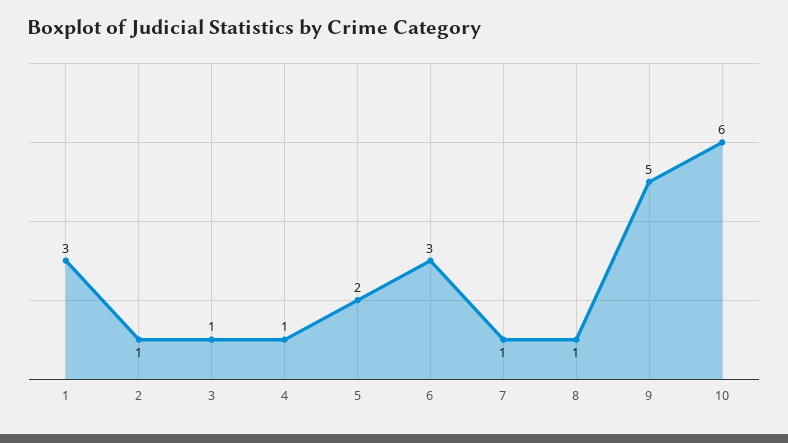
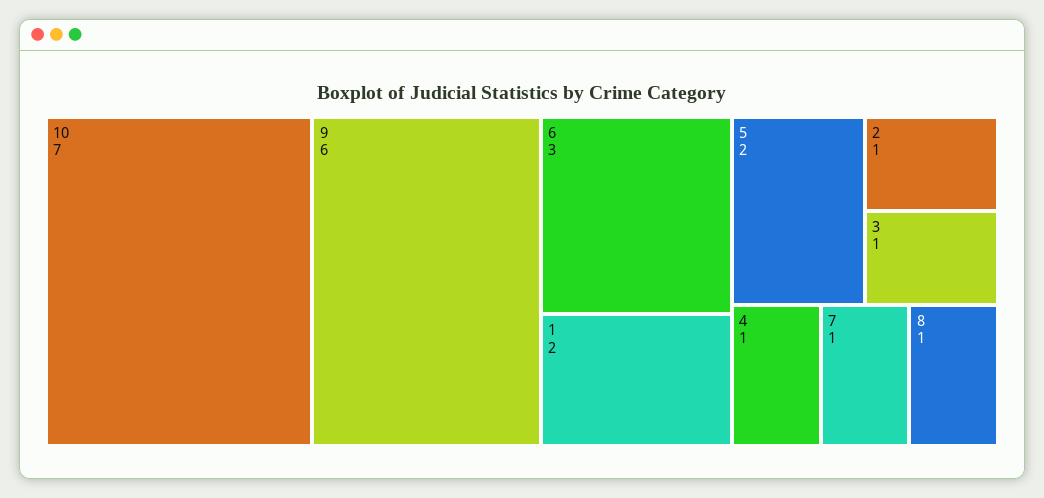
1: 3 -> 2
9: 5 -> 6
10: 6 -> 7

